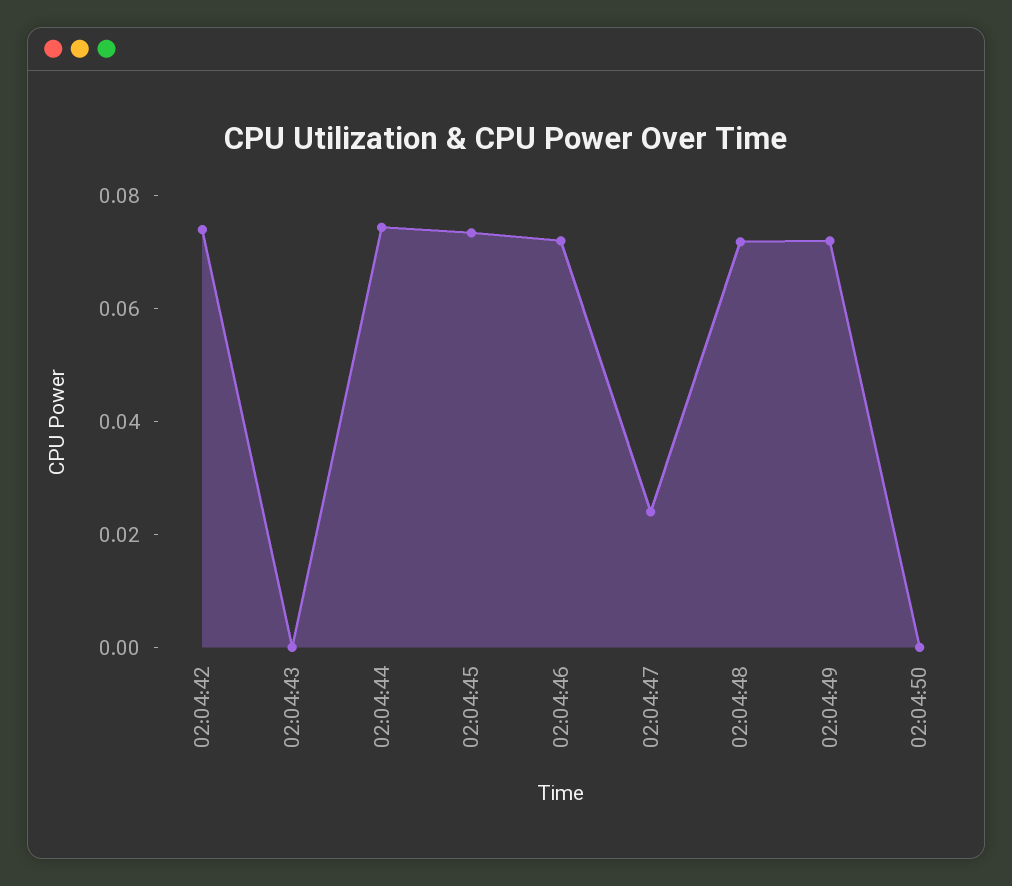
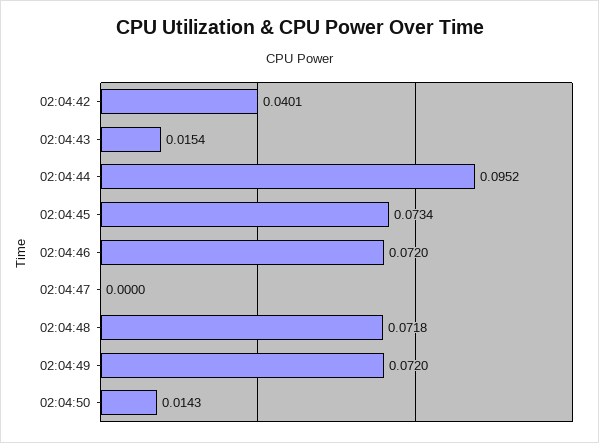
02:04:42: 0.075 -> 0.0401
02:04:43: 0 -> 0.0154
02:04:44: 0.075 -> 0.0952
02:04:47: 0.025 -> 0
02:04:50: 0 -> 0.0143

